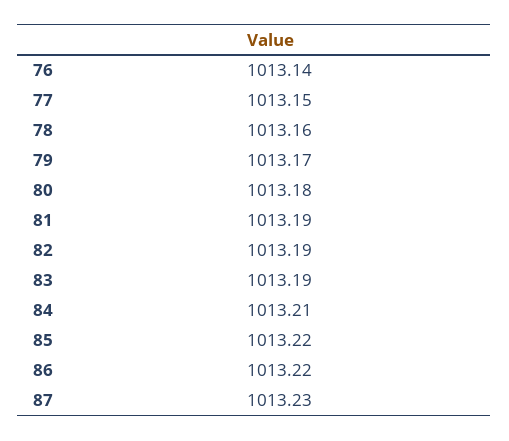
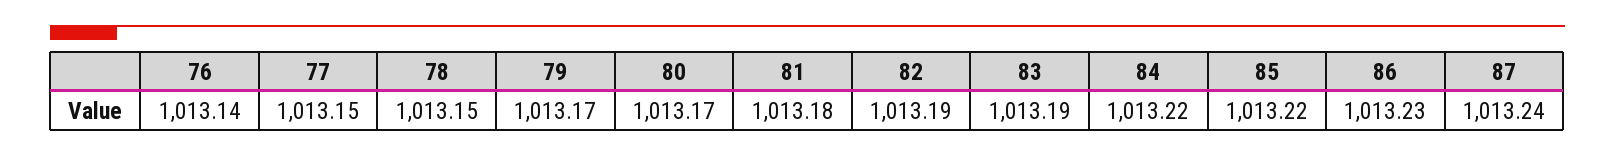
78: 1013.16 -> 1013.15
80: 1013.18 -> 1013.17
81: 1013.19 -> 1013.18
84: 1013.21 -> 1013.22
86: 1013.22 -> 1013.23
87: 1013.23 -> 1013.24

